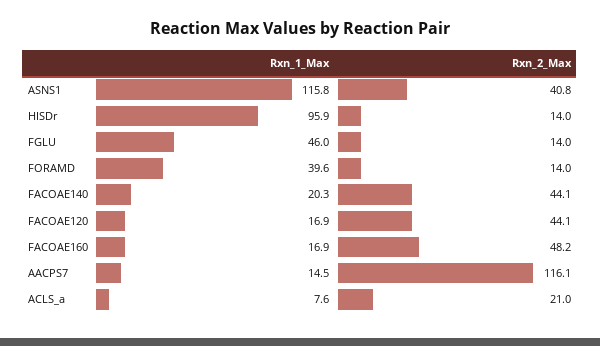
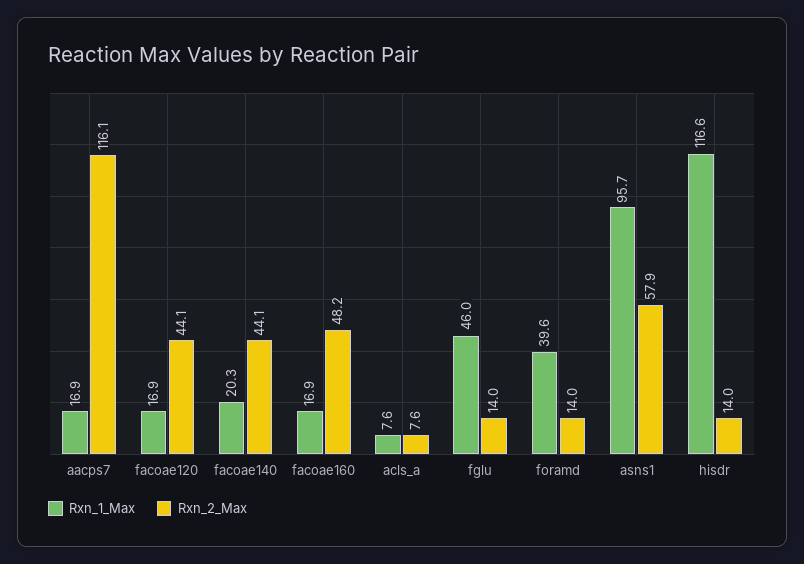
Rxn_1_Max, ASNS1: 115.8 -> 95.7
Rxn_2_Max, ASNS1: 40.8 -> 57.9
Rxn_1_Max, HISDr: 95.9 -> 116.6
Rxn_1_Max, AACPS7: 14.5 -> 16.9
Rxn_2_Max, ACLS_a: 21 -> 7.6

